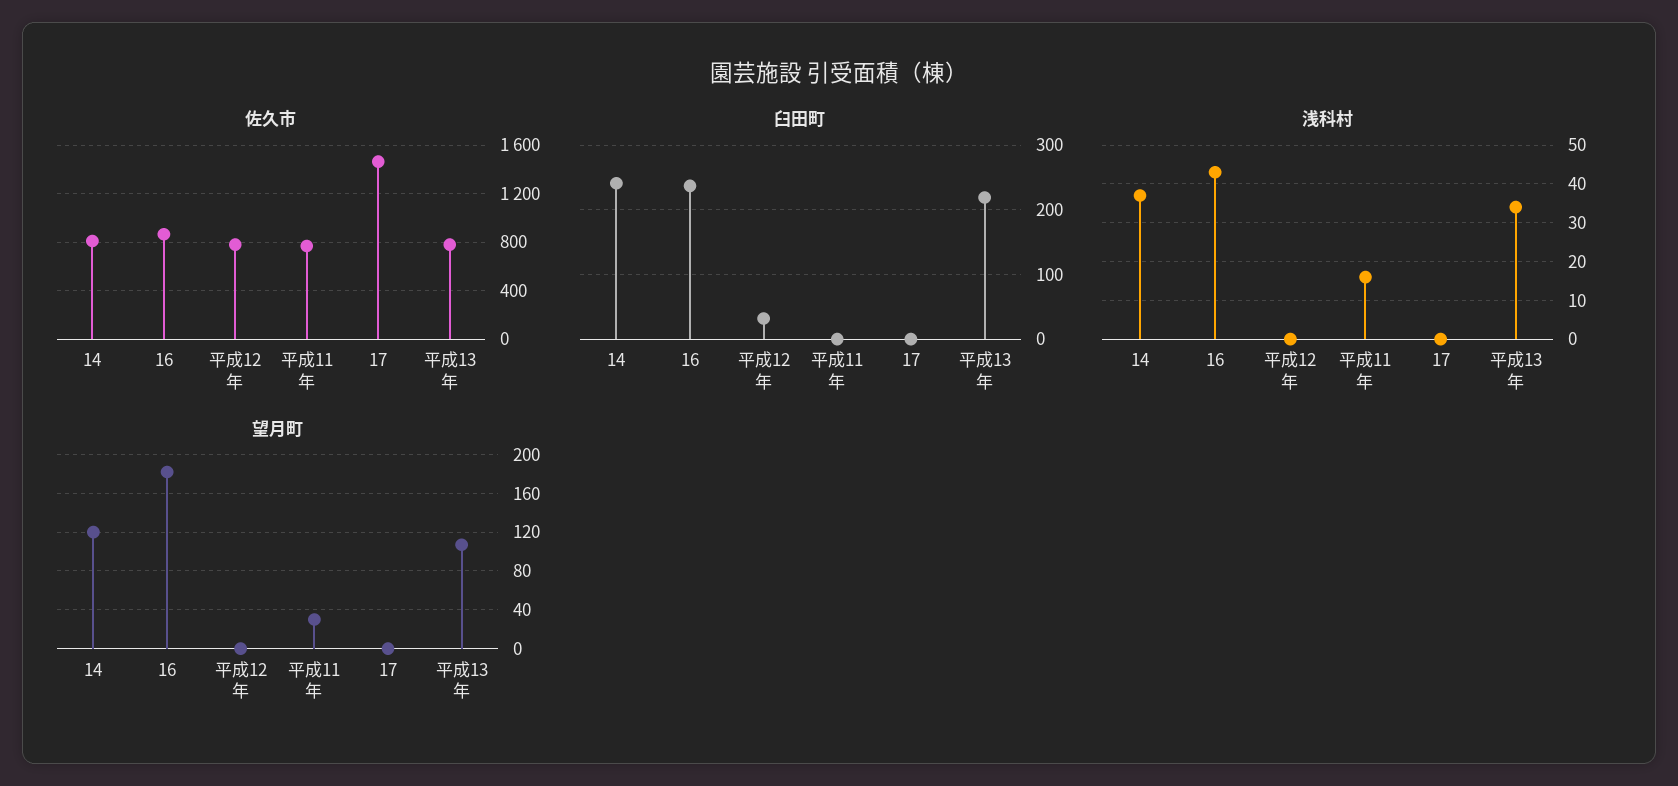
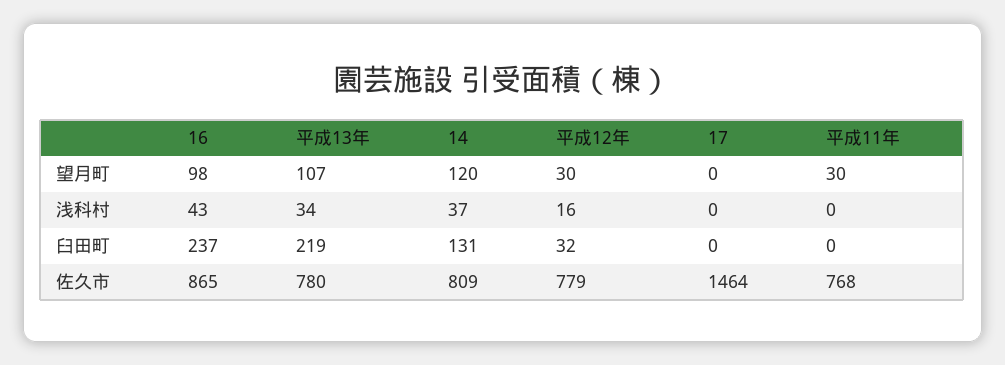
臼田町, 14: 240 -> 131
浅科村, 平成12年: 0 -> 16
浅科村, 平成11年: 15 -> 0
望月町, 16: 180 -> 98
望月町, 平成12年: 0 -> 30

